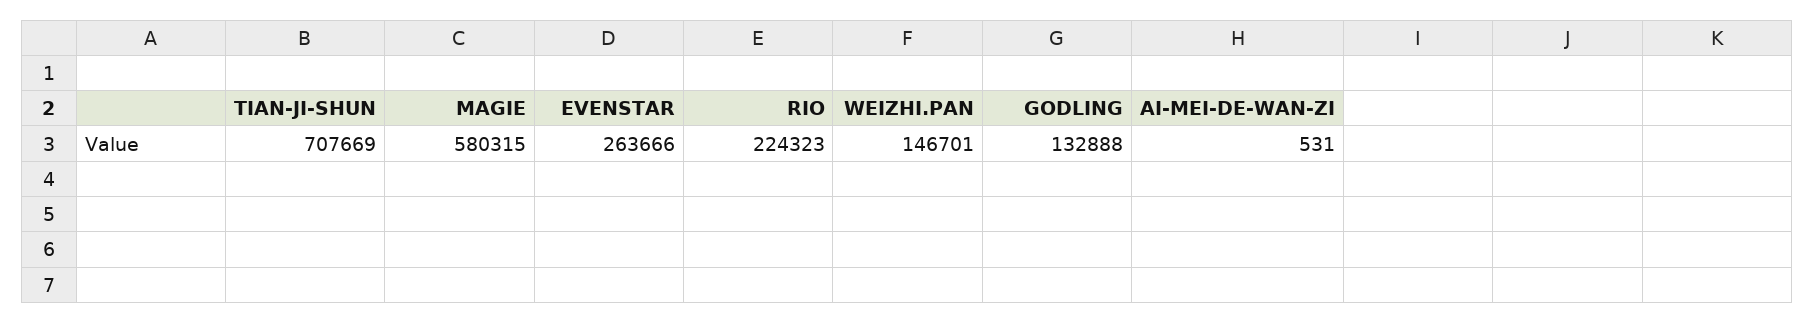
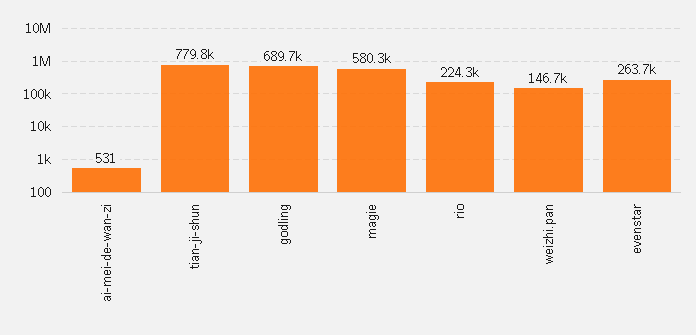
TIAN-JI-SHUN: 707669 -> 779800
GODLING: 132888 -> 689700

